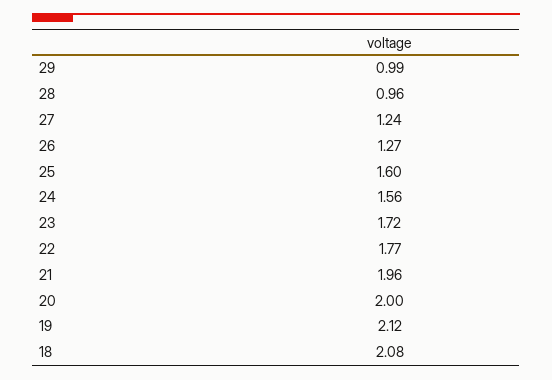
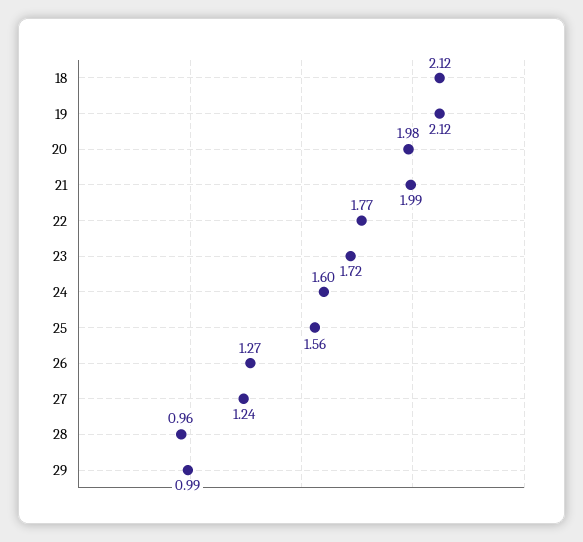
25: 1.6 -> 1.56
24: 1.56 -> 1.6
21: 1.96 -> 1.99
20: 2 -> 1.98
18: 2.08 -> 2.12

